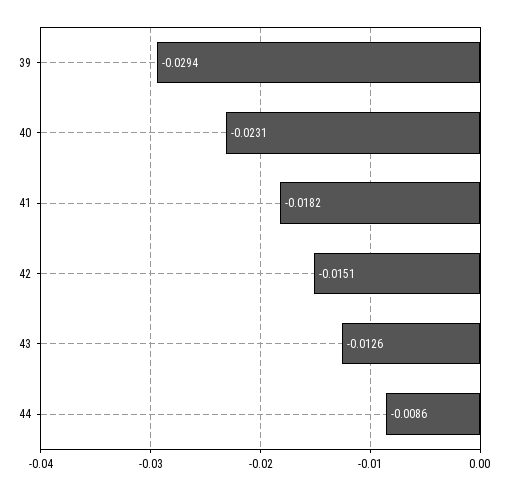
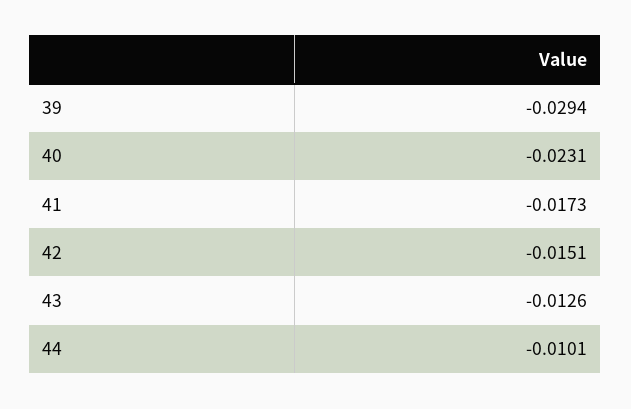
41: -0.0182 -> -0.0173
44: -0.0086 -> -0.0101

